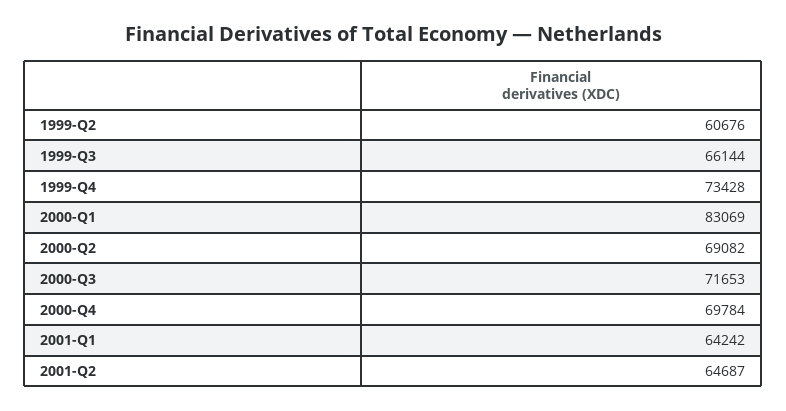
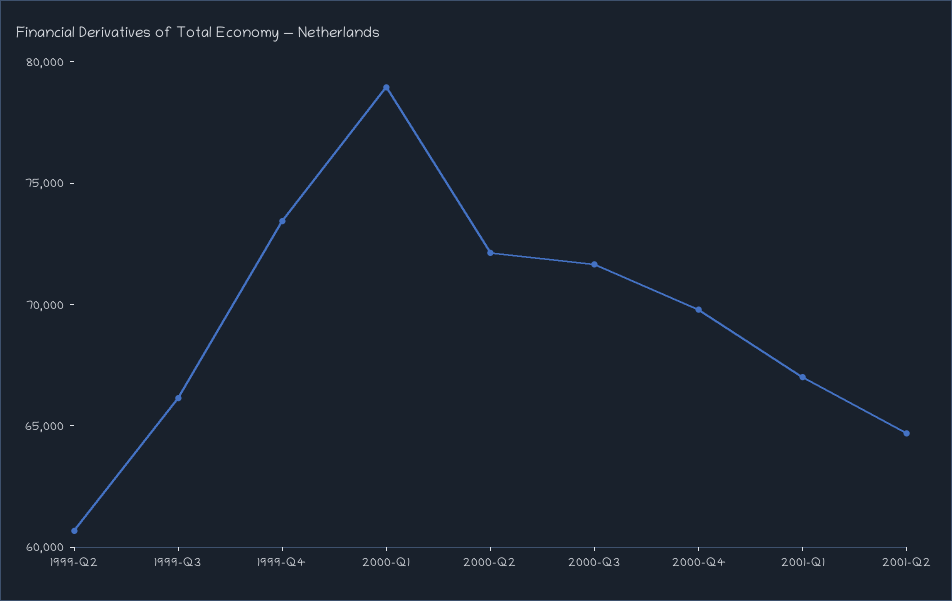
2000-Q1: 83069 -> 79000
2000-Q2: 69082 -> 72000
2001-Q1: 64242 -> 67000

